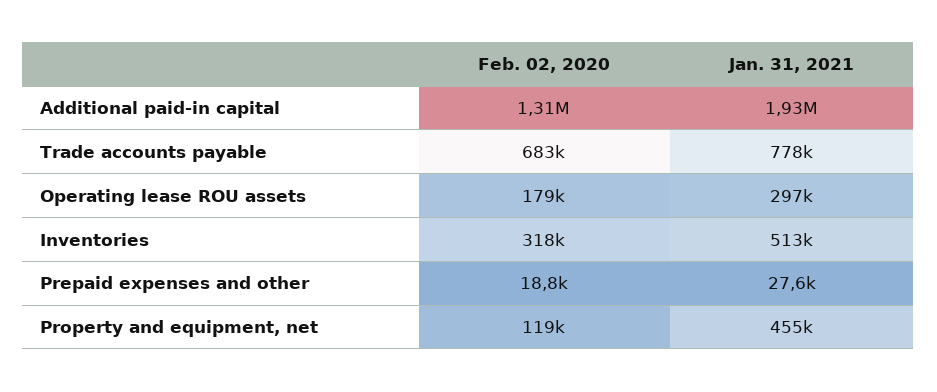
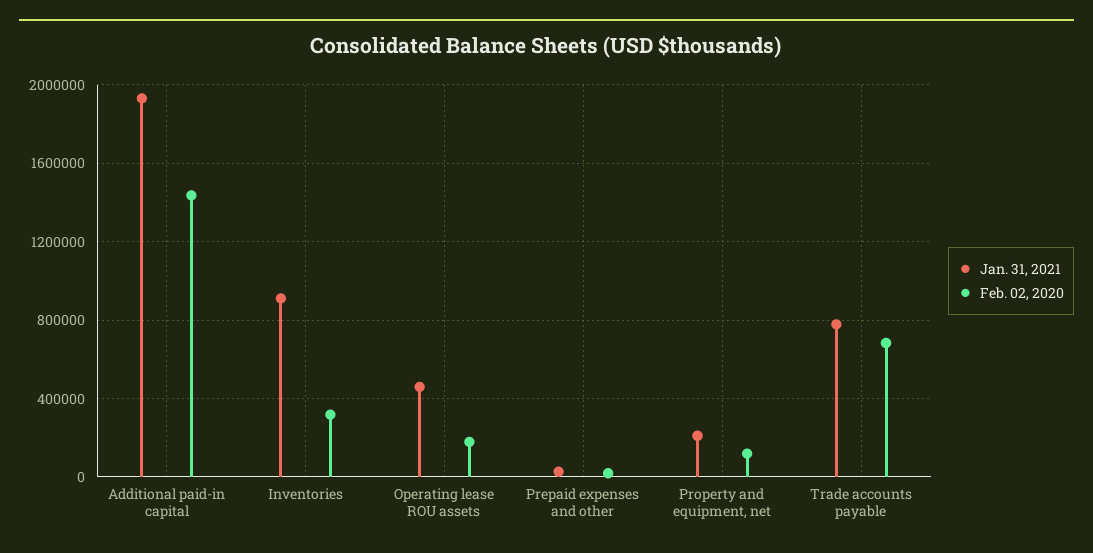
Feb. 02, 2020, Additional paid-in capital: 1310000 -> 1450000
Jan. 31, 2021, Operating lease ROU assets: 297000 -> 450000
Jan. 31, 2021, Inventories: 513000 -> 900000
Jan. 31, 2021, Property and equipment, net: 455000 -> 200000

